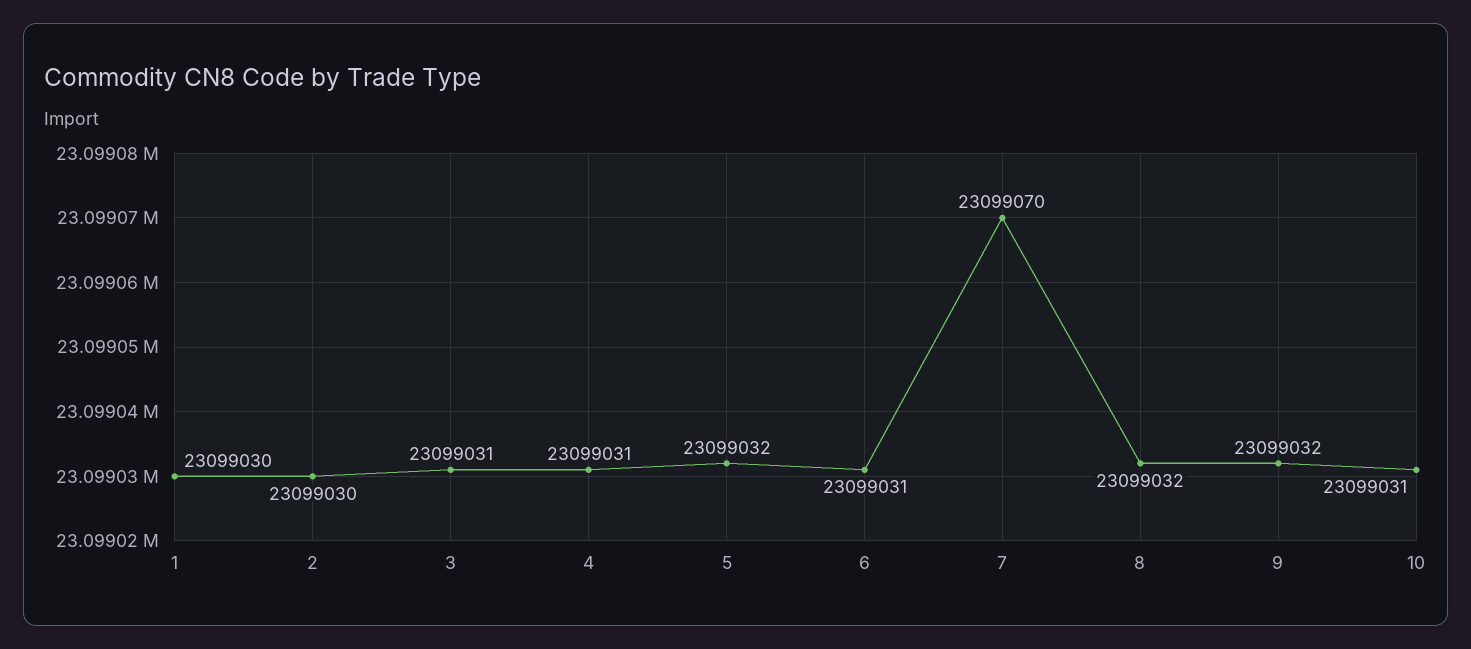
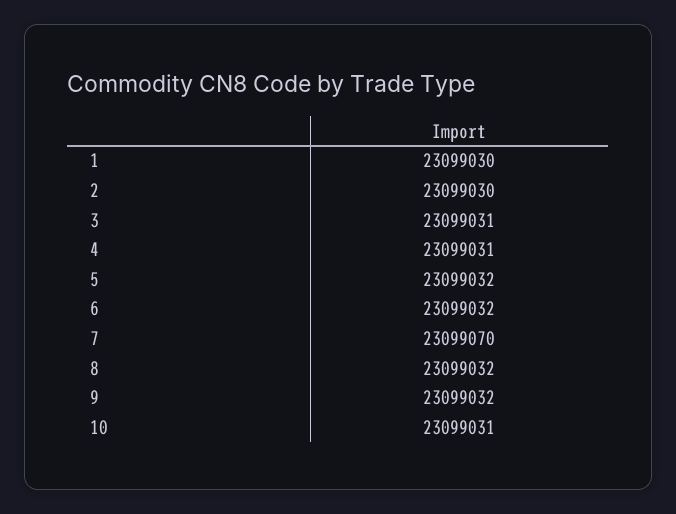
6: 23099031 -> 23099032

